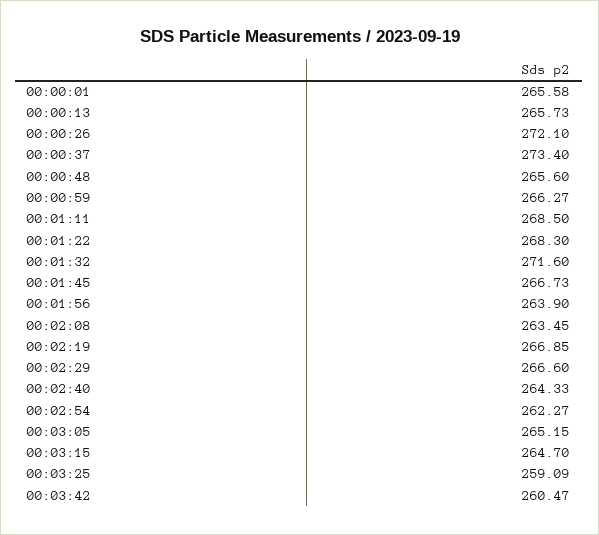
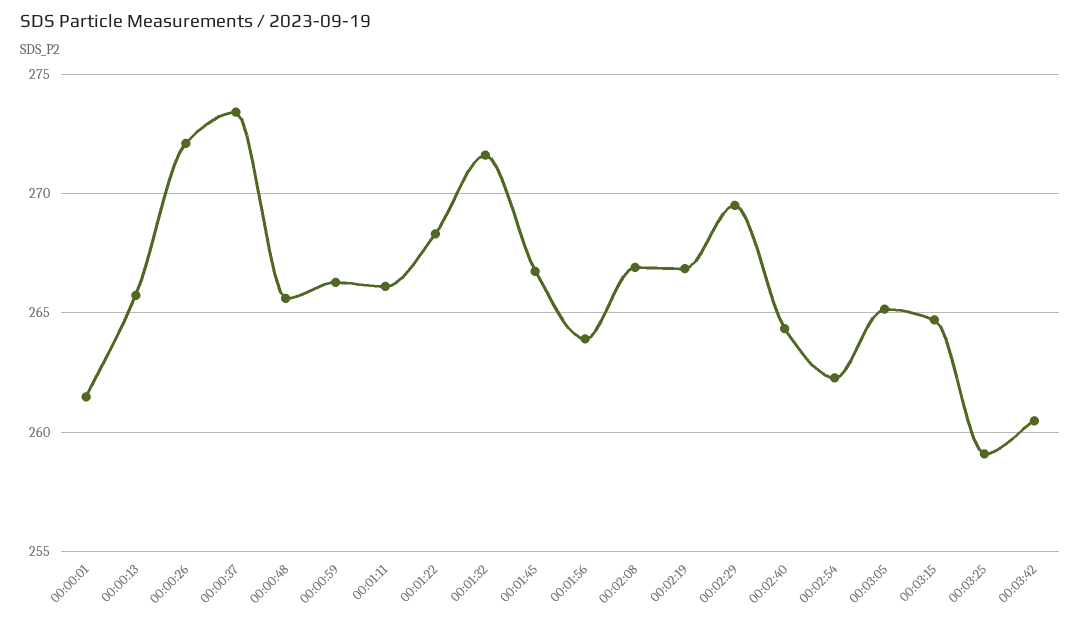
00:00:01: 265.58 -> 261.5
00:01:11: 268.5 -> 266
00:02:08: 263.45 -> 267
00:02:29: 266.6 -> 269.5

